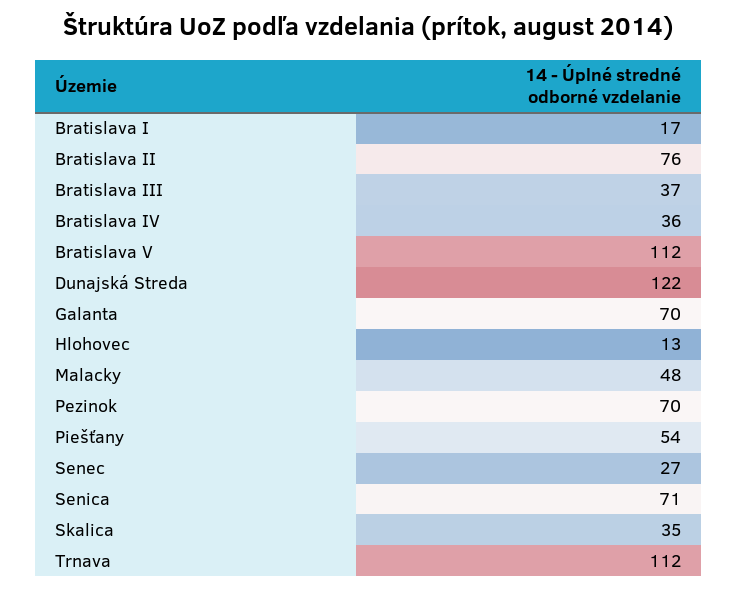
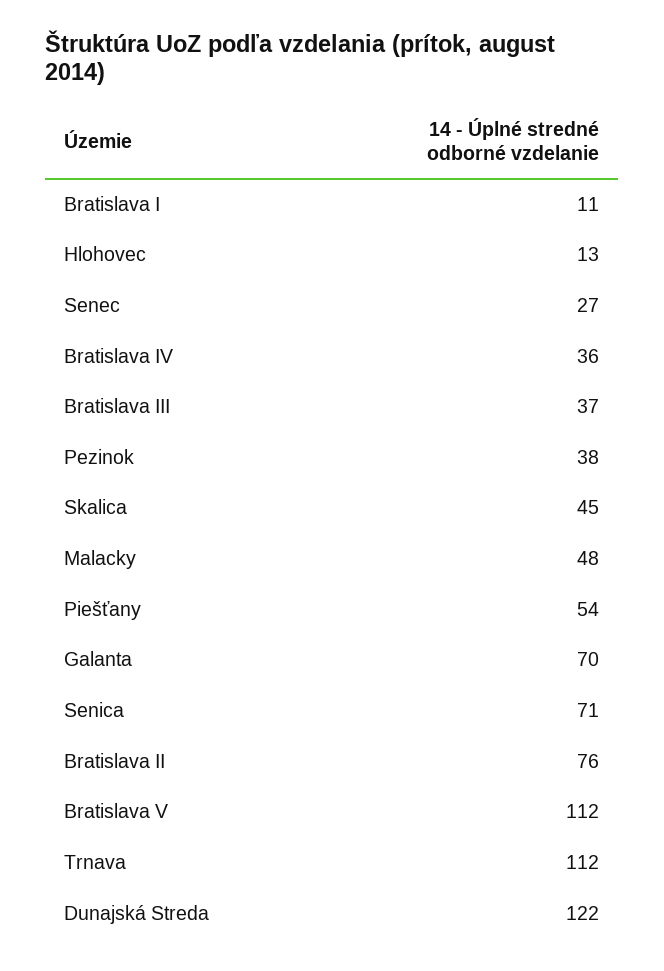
Bratislava I: 17 -> 11
Pezinok: 70 -> 38
Skalica: 35 -> 45

